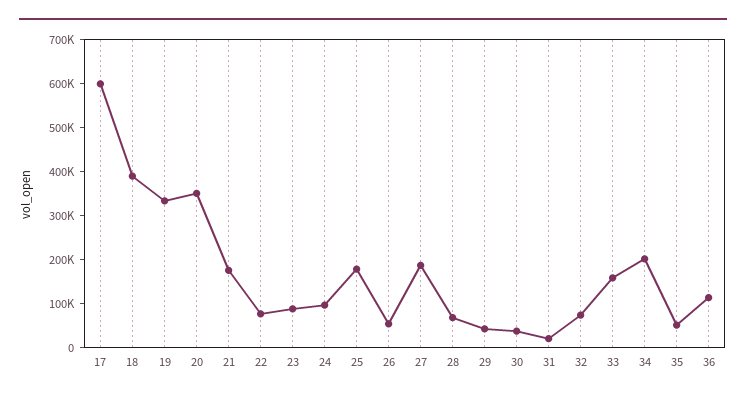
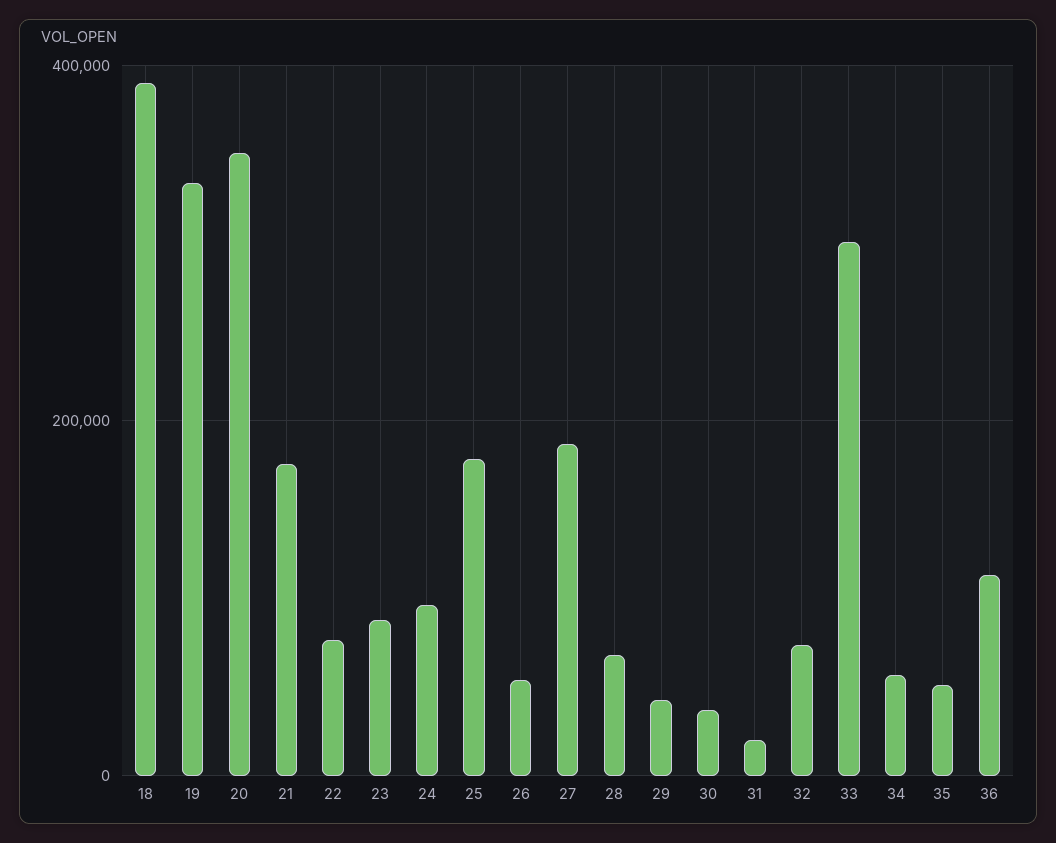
17: 600000 -> none
33: 160000 -> 300000
34: 200000 -> 60000

